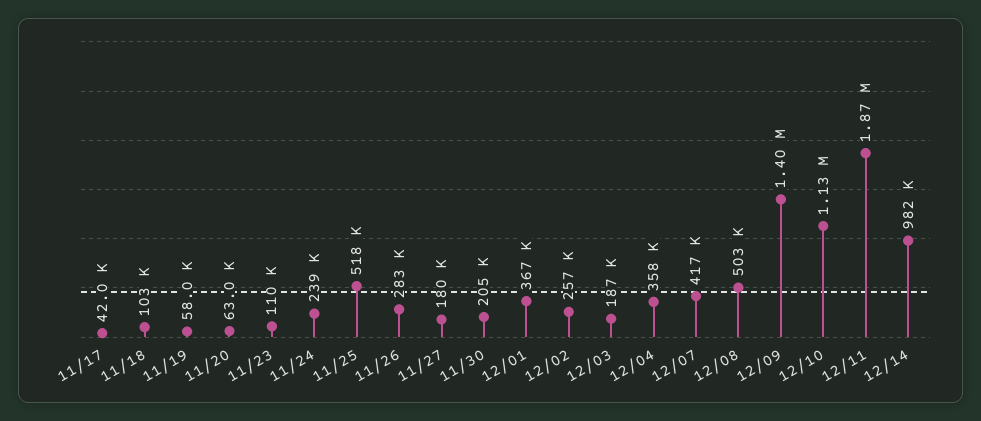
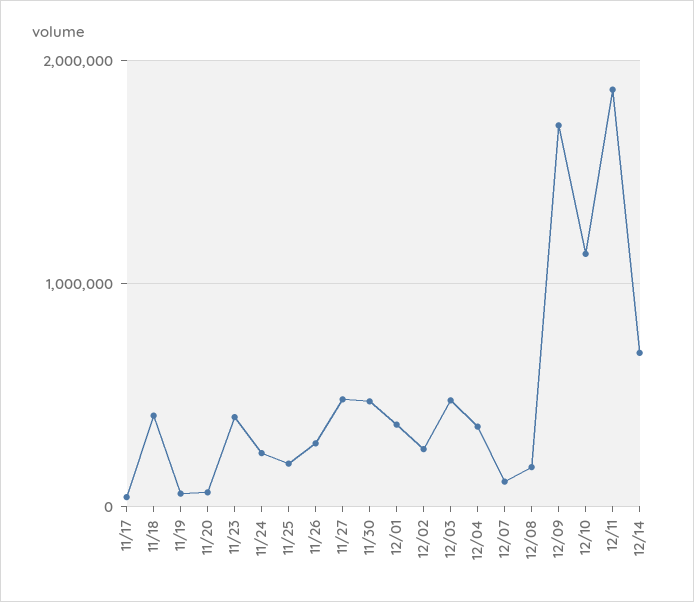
11/18: 103000 -> 400000
11/23: 110000 -> 400000
11/25: 518000 -> 200000
11/27: 180000 -> 500000
11/30: 205000 -> 500000
12/03: 187000 -> 500000
12/07: 417000 -> 100000
12/08: 503000 -> 200000
12/09: 1400000 -> 1700000
12/14: 982000 -> 700000

